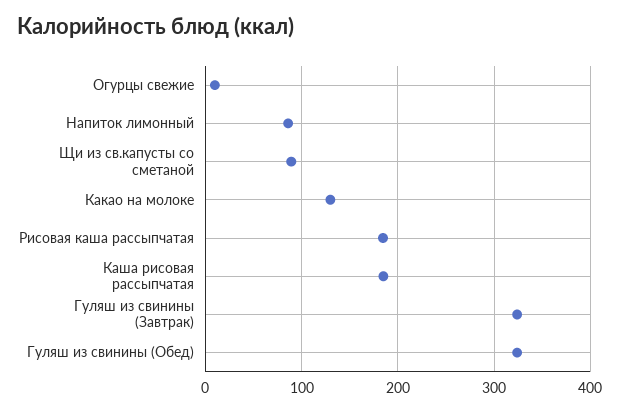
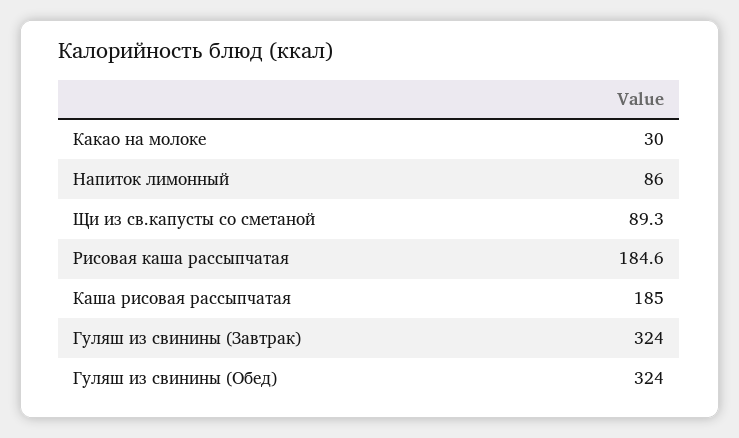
Огурцы свежие: 10 -> none
Какао на молоке: 130 -> 30

